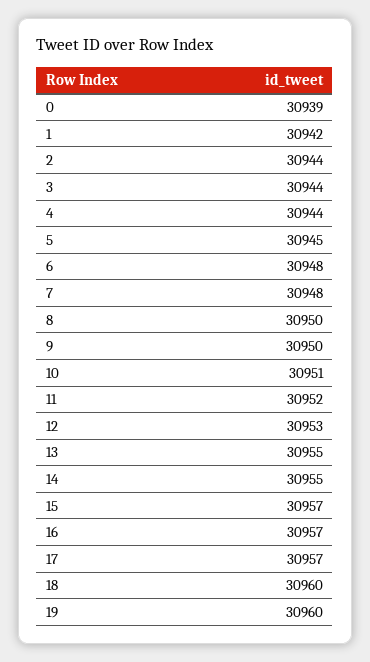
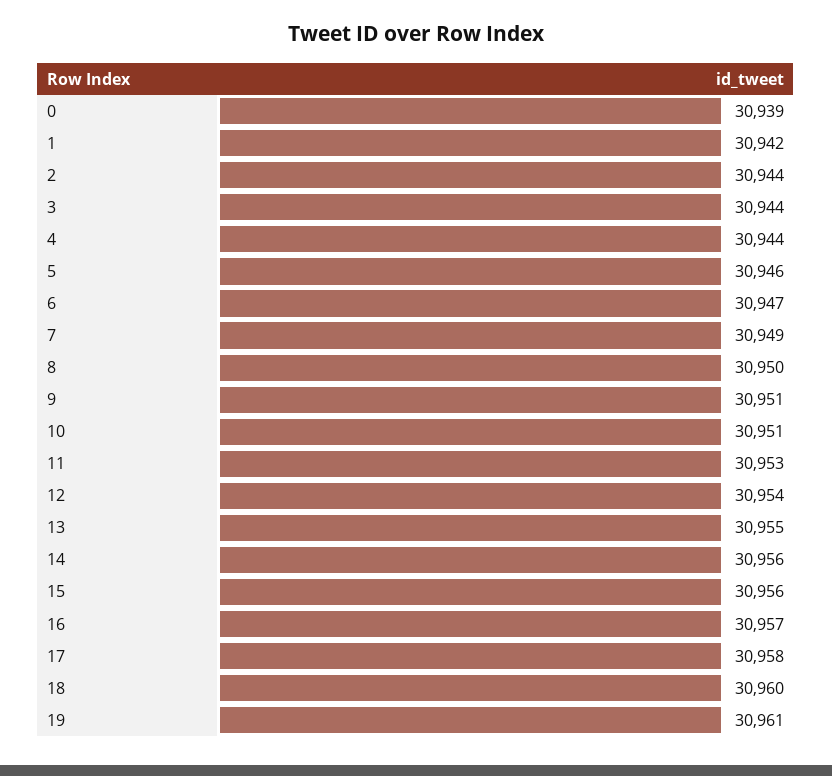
5: 30945 -> 30946
6: 30948 -> 30947
7: 30948 -> 30949
9: 30950 -> 30951
11: 30952 -> 30953
12: 30953 -> 30954
14: 30955 -> 30956
15: 30957 -> 30956
17: 30957 -> 30958
19: 30960 -> 30961

